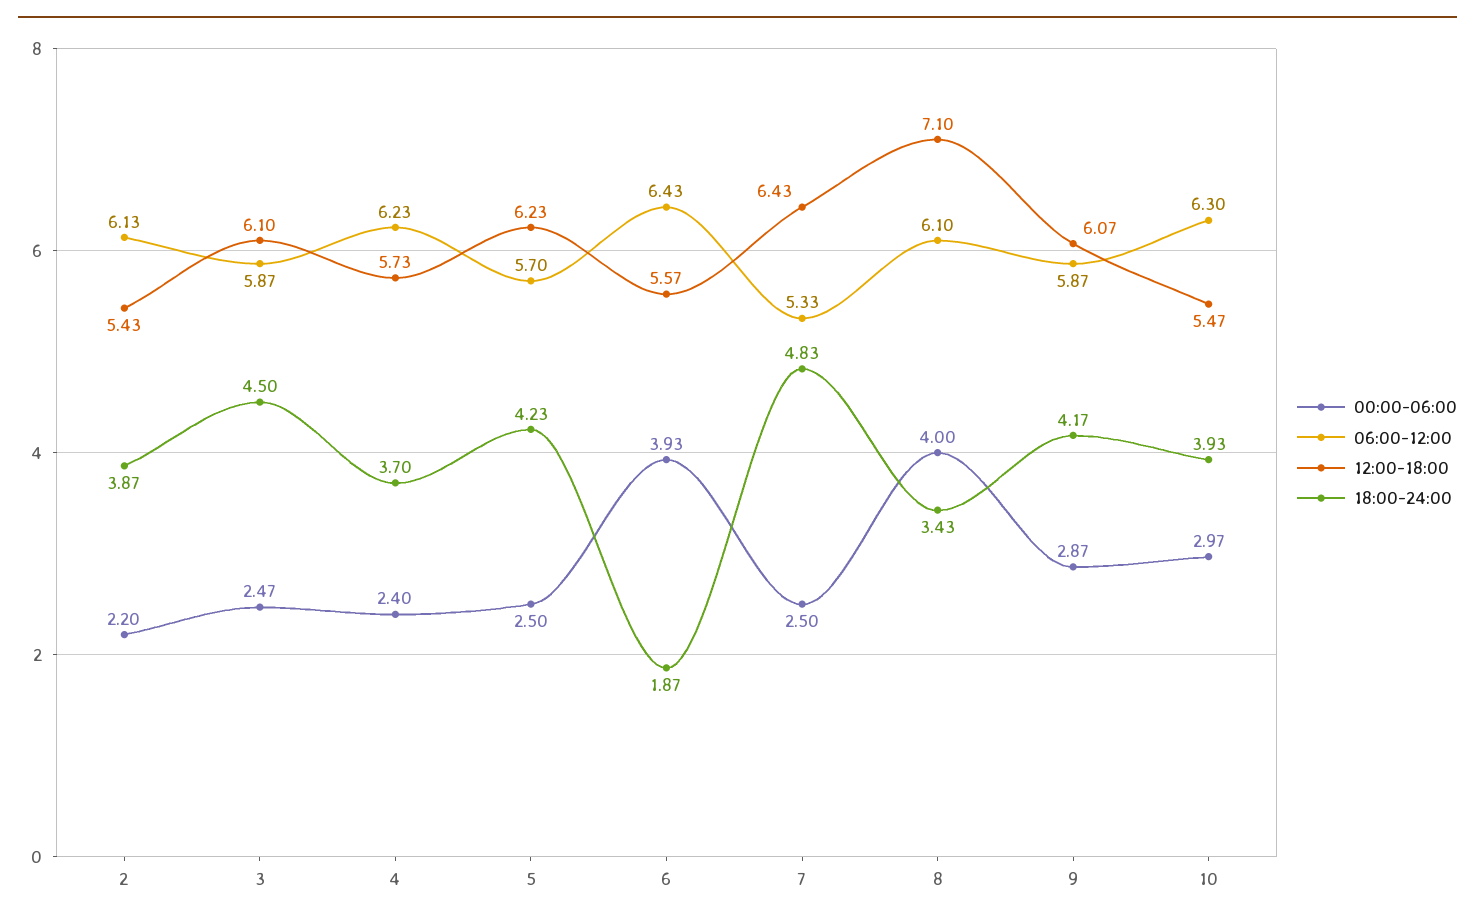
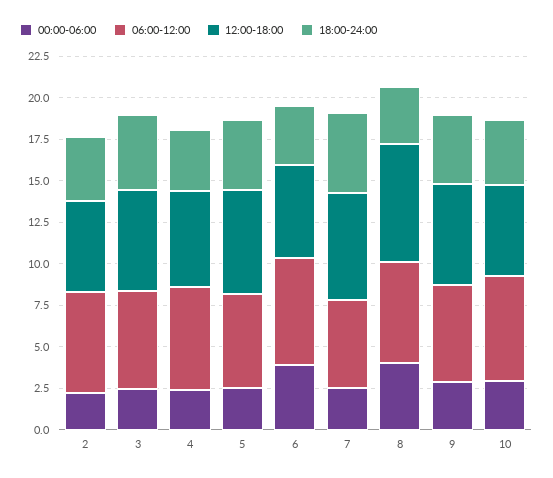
18:00-24:00, 6: 1.87 -> 3.5

